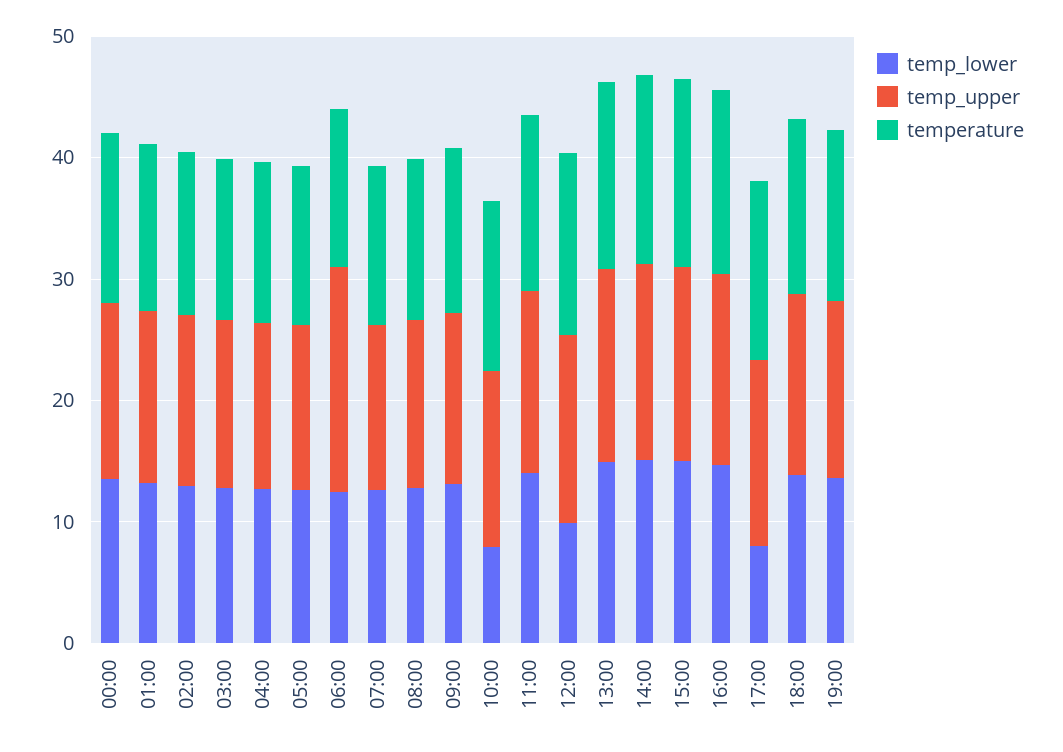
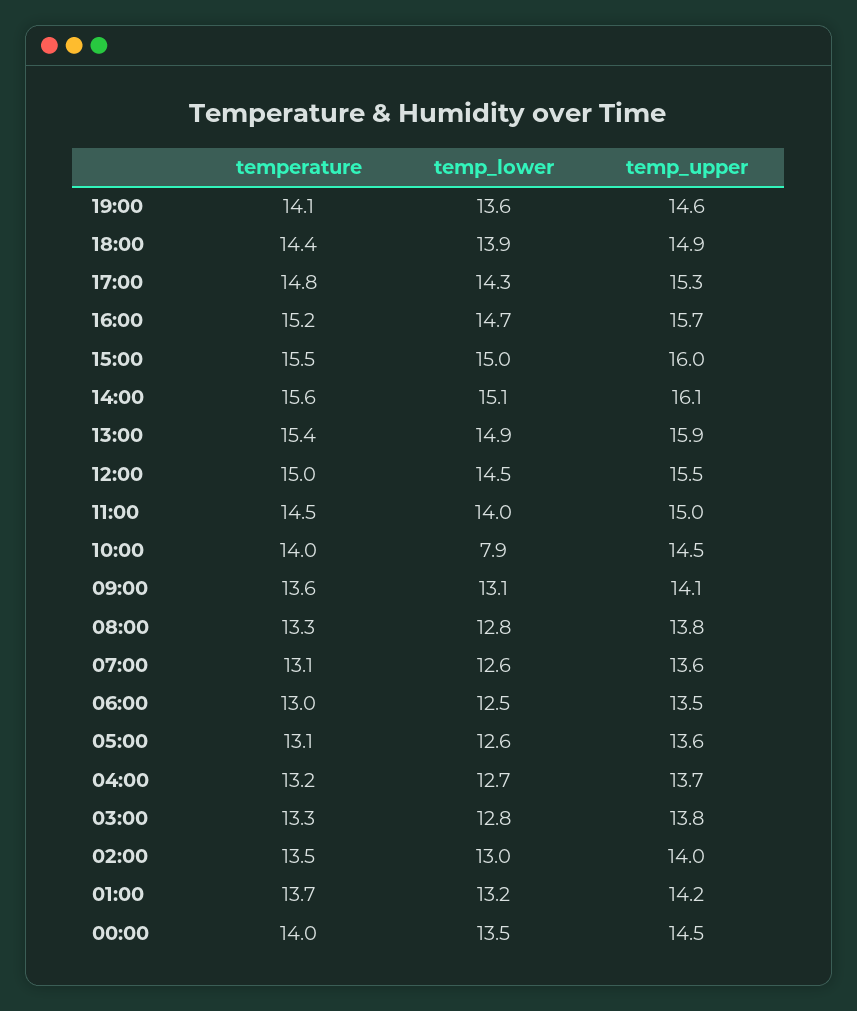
temp_upper, 06:00: 18 -> 13.5
temp_lower, 12:00: 10 -> 14.5
temp_lower, 17:00: 8 -> 14.3

